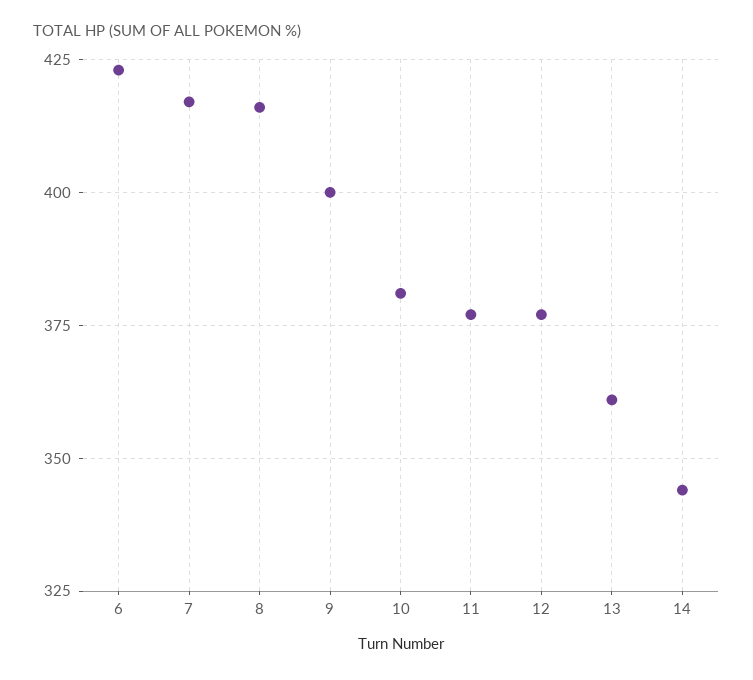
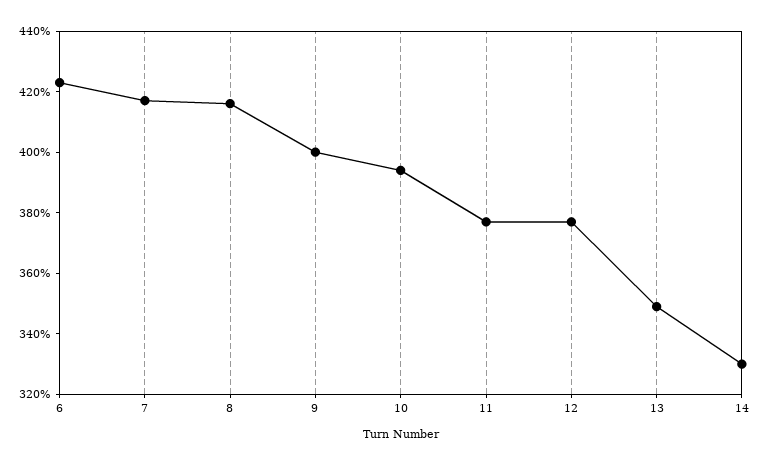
10: 380 -> 395
13: 360 -> 350
14: 345 -> 330

